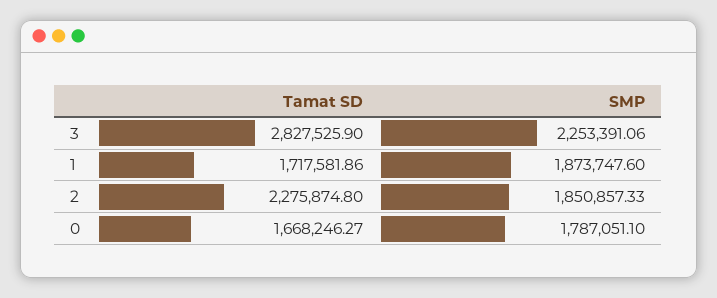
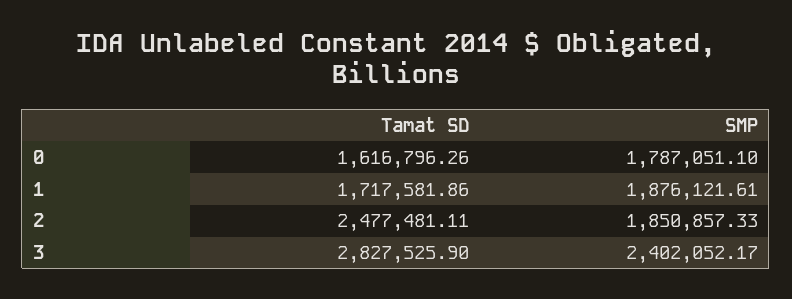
SMP, 3: 2253391.06 -> 2402052.17
SMP, 1: 1873747.6 -> 1876121.61
Tamat SD, 2: 2275874.8 -> 2477481.11
Tamat SD, 0: 1668246.27 -> 1616796.26

